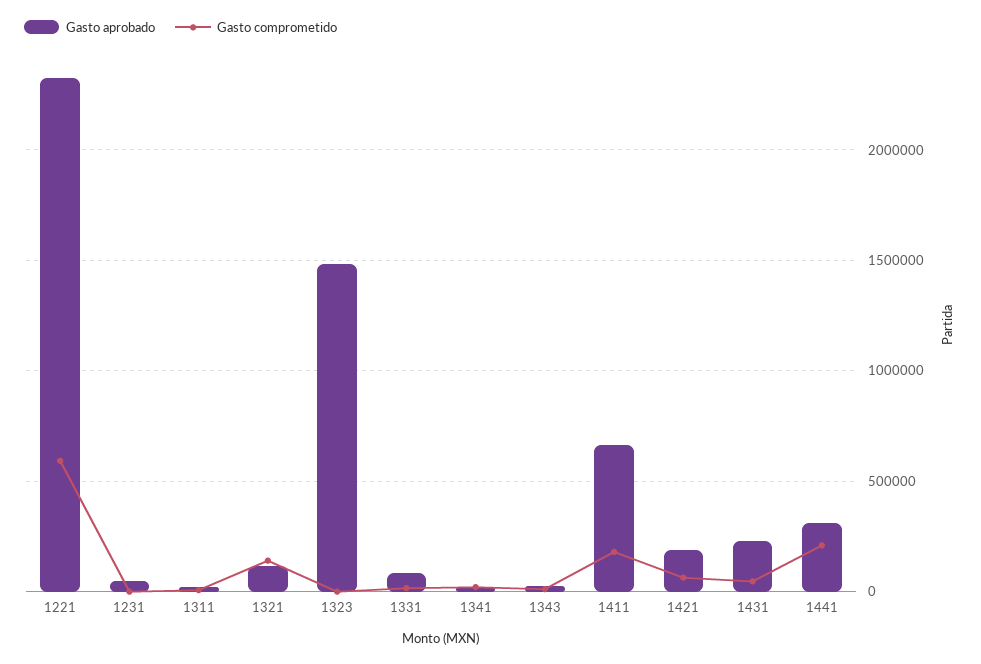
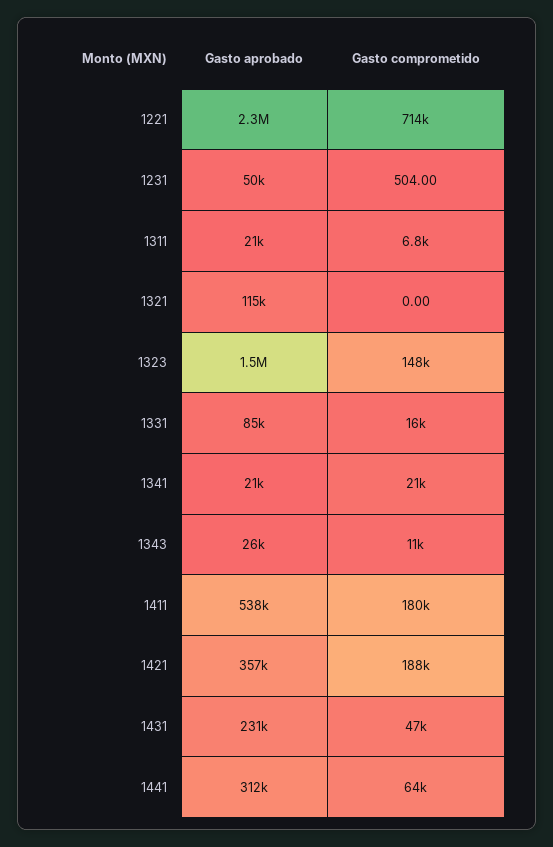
Gasto comprometido, 1221: 600000 -> 714000
Gasto comprometido, 1321: 150000 -> 0
Gasto comprometido, 1323: 0 -> 148000
Gasto aprobado, 1411: 650000 -> 538000
Gasto aprobado, 1421: 200000 -> 357000
Gasto comprometido, 1421: 50000 -> 188000
Gasto comprometido, 1441: 200000 -> 64000

